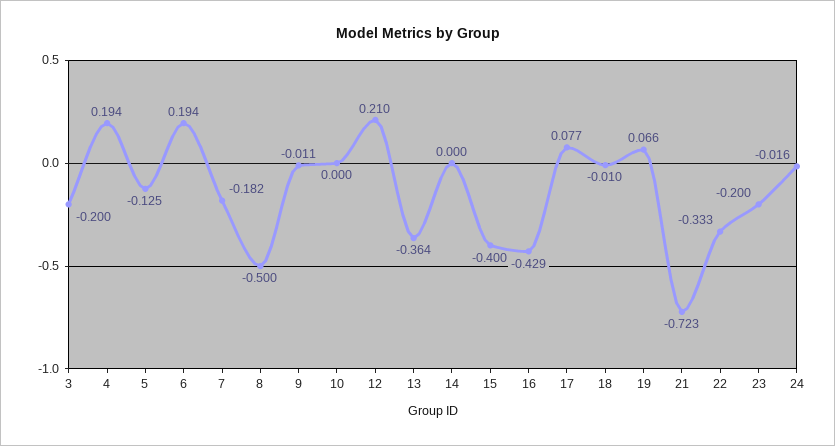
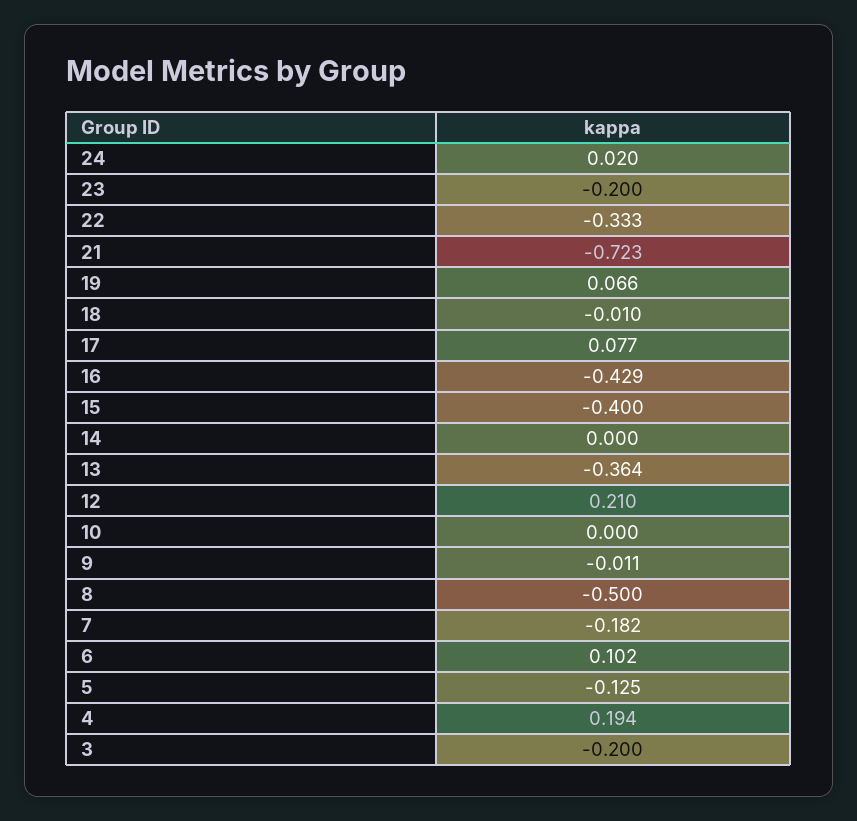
6: 0.194 -> 0.102
24: -0.016 -> 0.02

